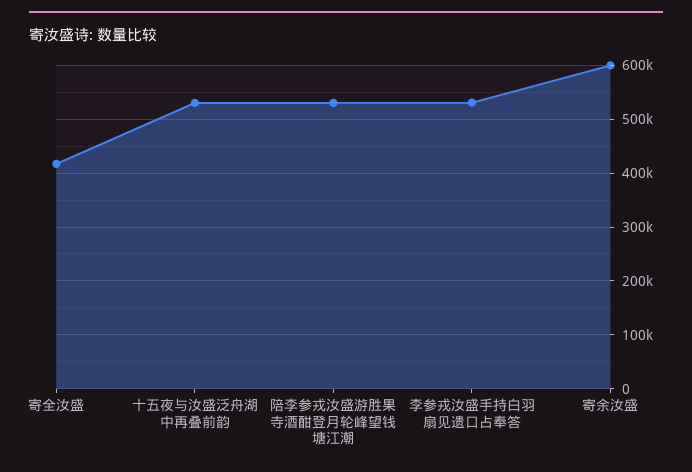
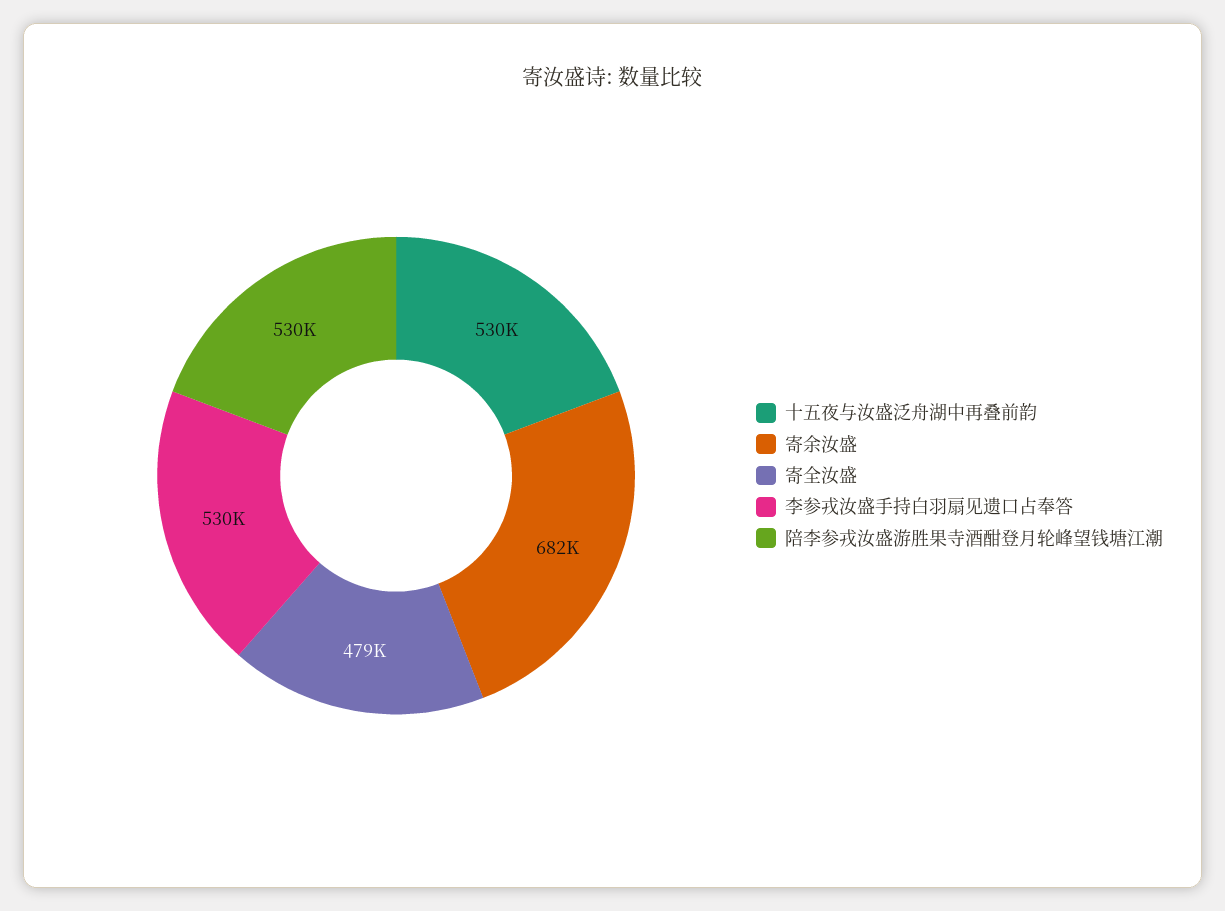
寄全汝盛: 420000 -> 479000
寄余汝盛: 600000 -> 682000

